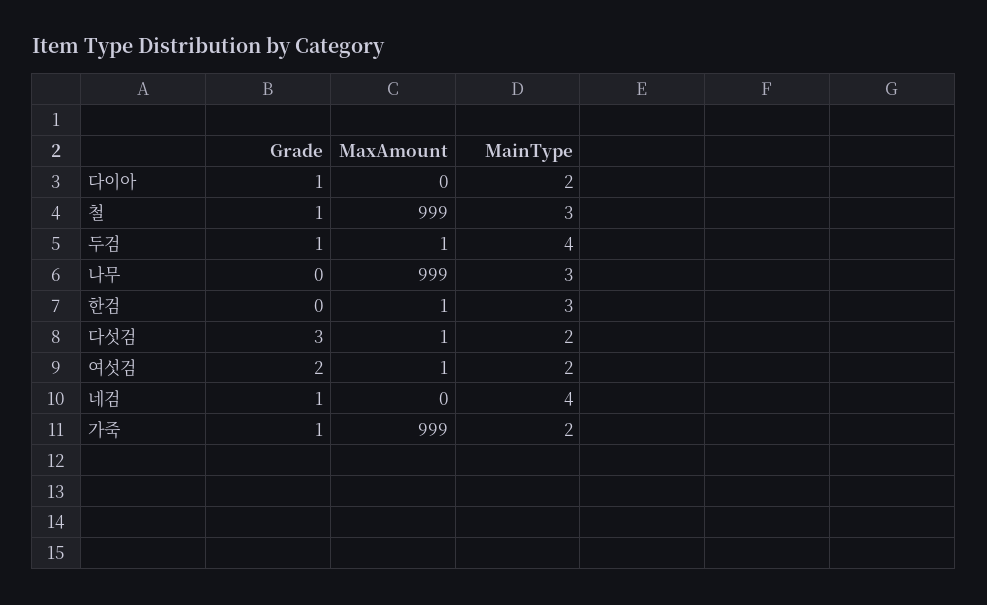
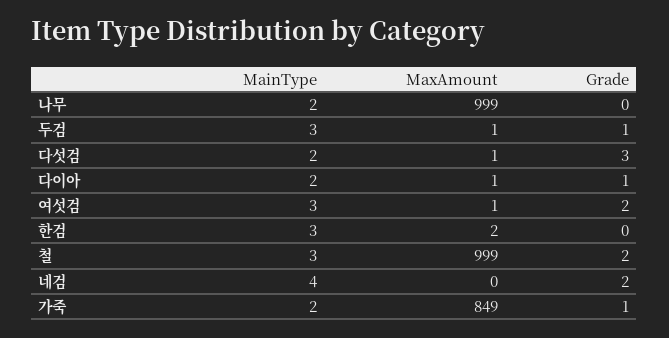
MaxAmount, 다이아: 0 -> 1
Grade, 철: 1 -> 2
MainType, 두검: 4 -> 3
MainType, 나무: 3 -> 2
MaxAmount, 한검: 1 -> 2
MainType, 여섯검: 2 -> 3
Grade, 네검: 1 -> 2
MaxAmount, 가죽: 999 -> 849

